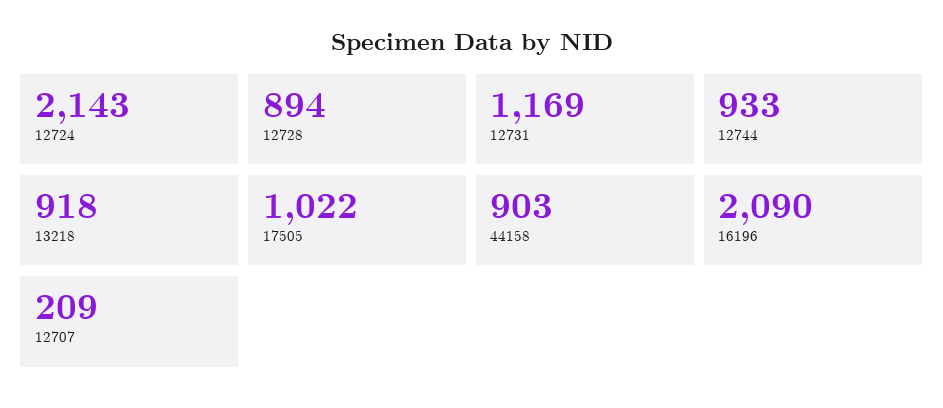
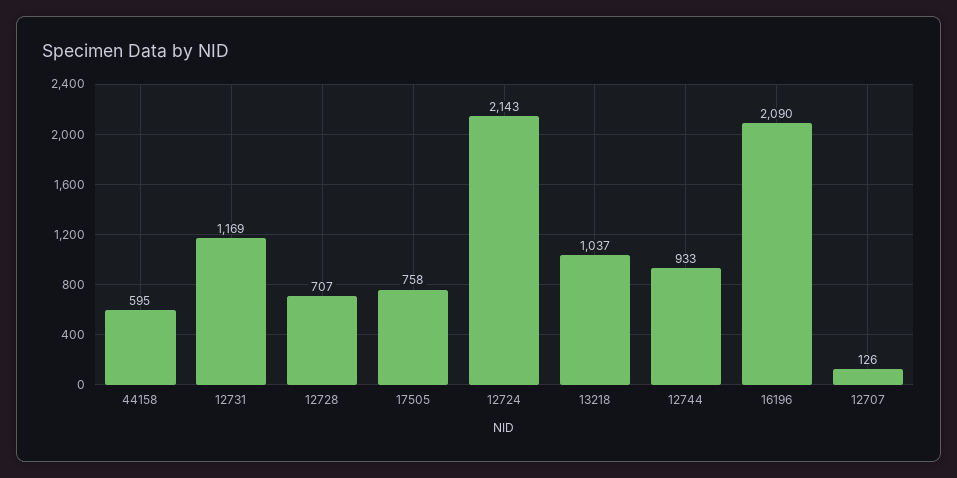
12728: 894 -> 707
13218: 918 -> 1037
17505: 1022 -> 758
44158: 903 -> 595
12707: 209 -> 126

